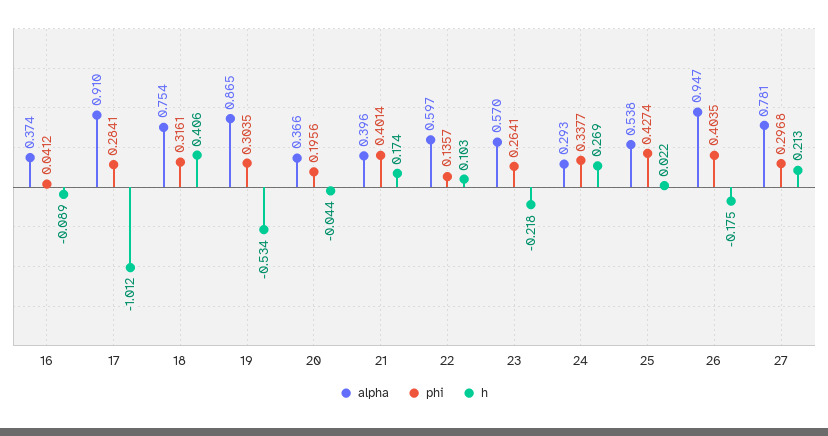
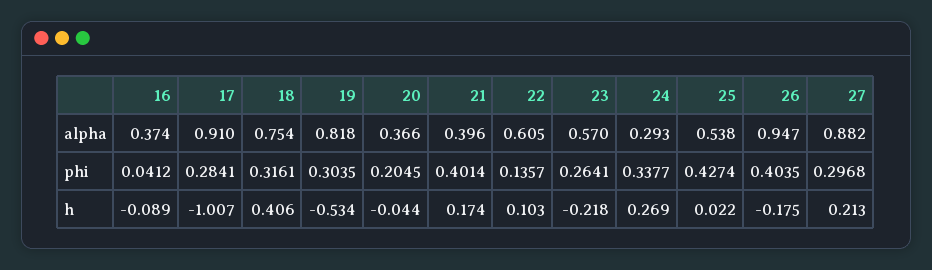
h, 17: -1.012 -> -1.007
alpha, 19: 0.865 -> 0.818
phi, 20: 0.1956 -> 0.2045
alpha, 22: 0.597 -> 0.605
alpha, 27: 0.781 -> 0.882

